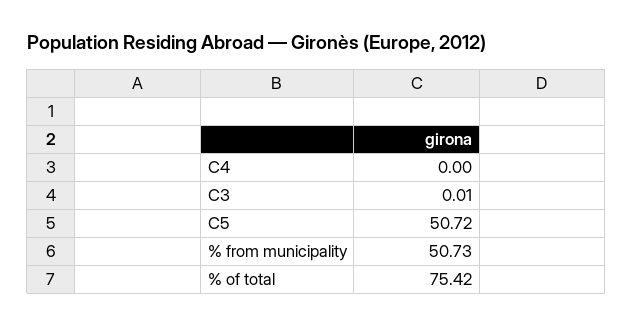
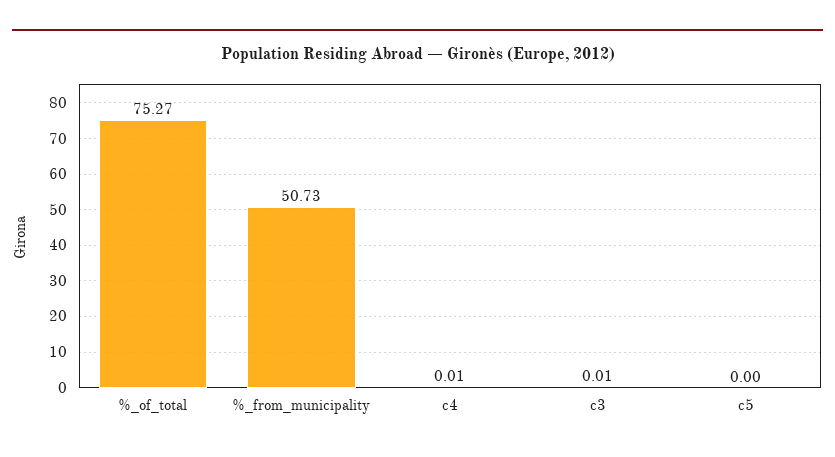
C4: 0 -> 0.01
C5: 50.72 -> 0
% of total: 75.42 -> 75.27

